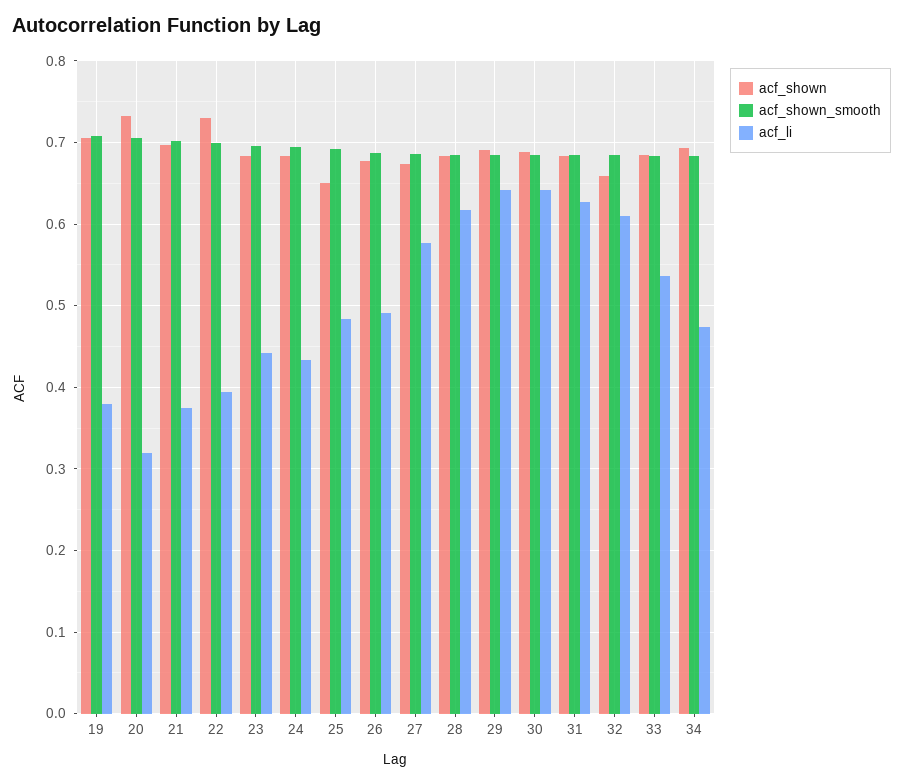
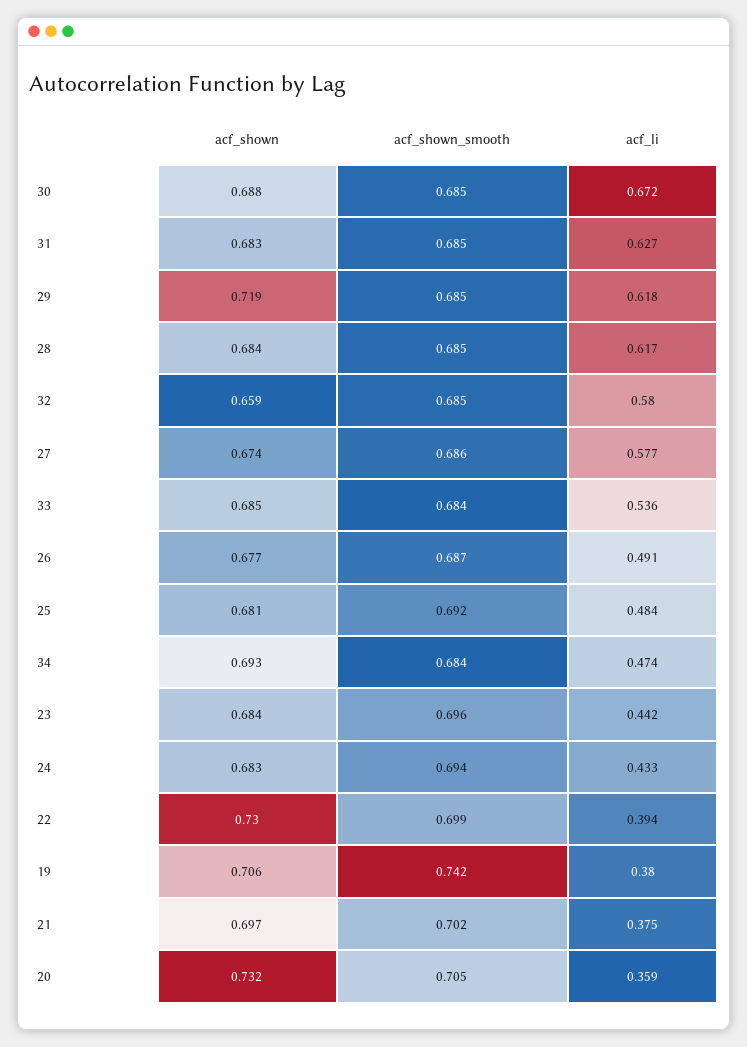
acf_shown_smooth, 19: 0.71 -> 0.742
acf_li, 20: 0.32 -> 0.359
acf_shown, 25: 0.65 -> 0.681
acf_shown, 29: 0.69 -> 0.719
acf_li, 29: 0.64 -> 0.618
acf_li, 30: 0.64 -> 0.672
acf_li, 32: 0.61 -> 0.58

